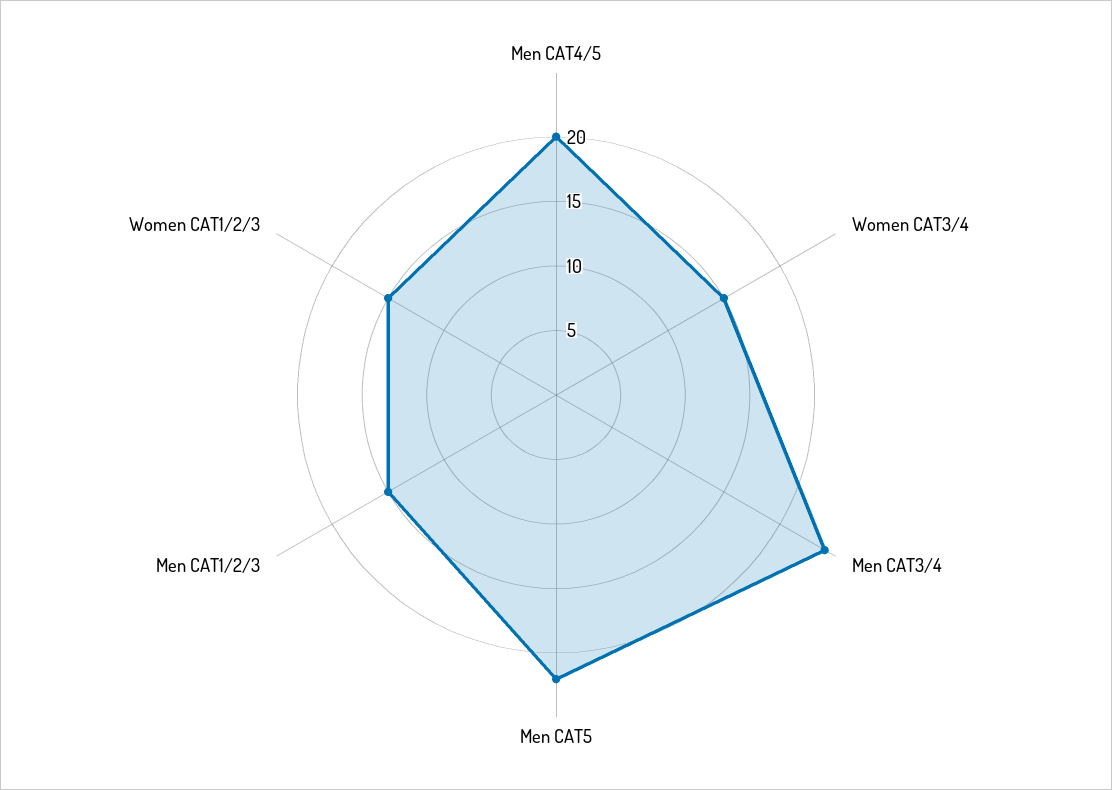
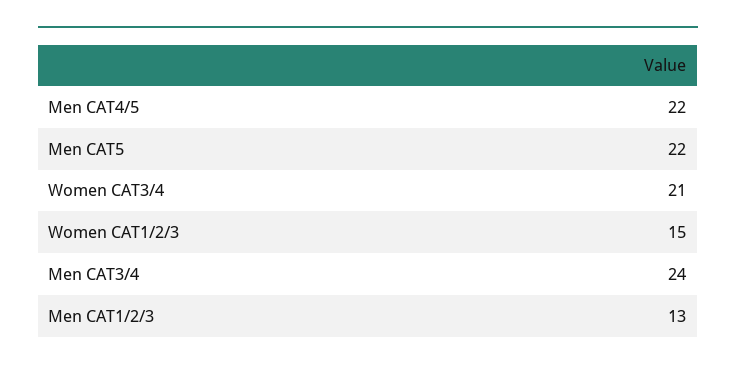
Men CAT4/5: 20 -> 22
Women CAT3/4: 15 -> 21
Men CAT1/2/3: 15 -> 13

